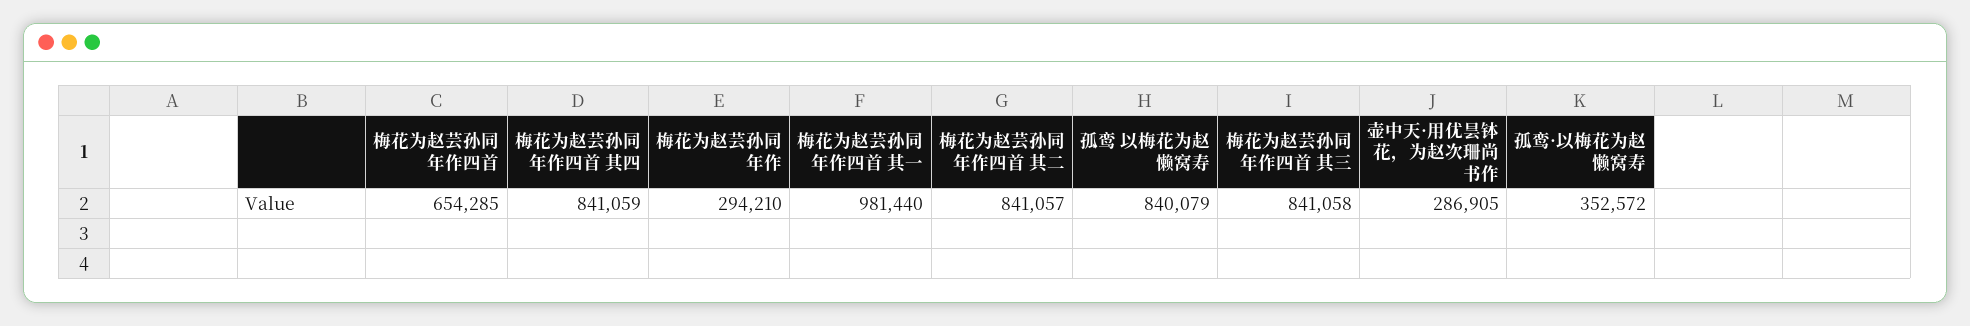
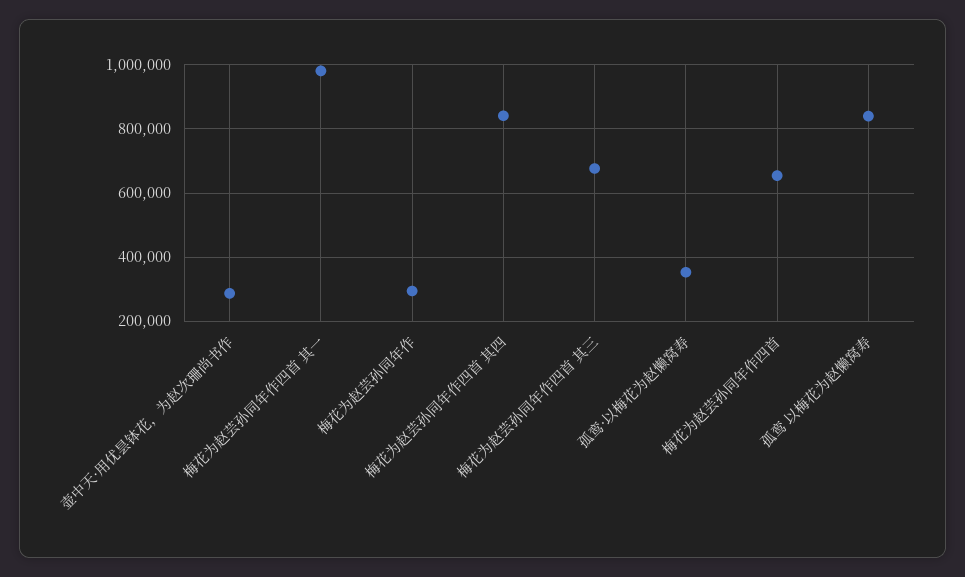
梅花为赵芸孙同年作四首 其二: 841057 -> none
梅花为赵芸孙同年作四首 其三: 841058 -> 680000

